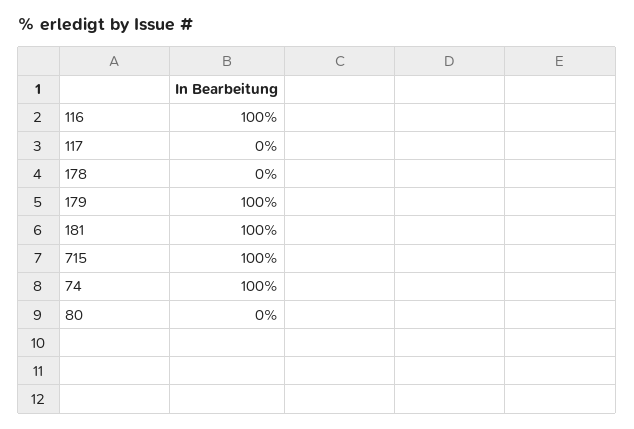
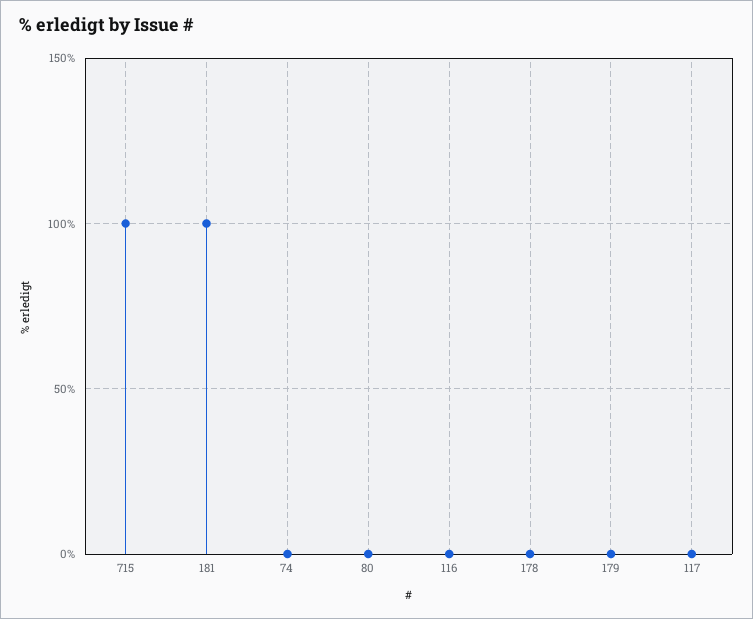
116: 100 -> 0
179: 100 -> 0
74: 100 -> 0

